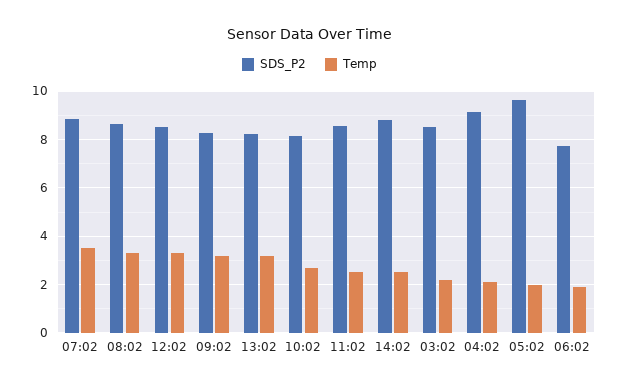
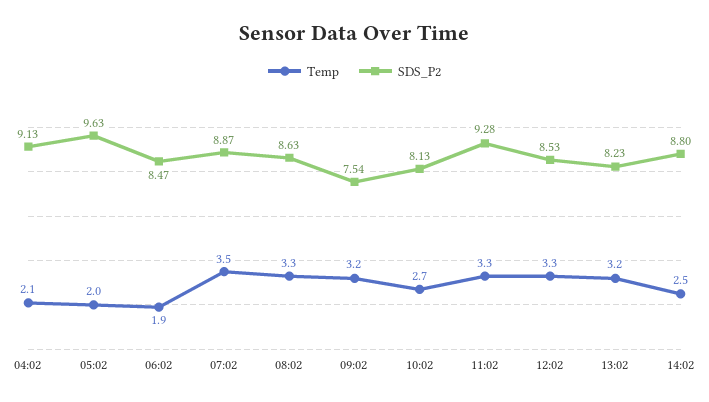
SDS_P2, 09:02: 8.25 -> 7.54
SDS_P2, 11:02: 8.5 -> 9.28
Temp, 11:02: 2.5 -> 3.3
SDS_P2, 03:02: 8.5 -> none
Temp, 03:02: 2.25 -> none
SDS_P2, 06:02: 7.75 -> 8.47

